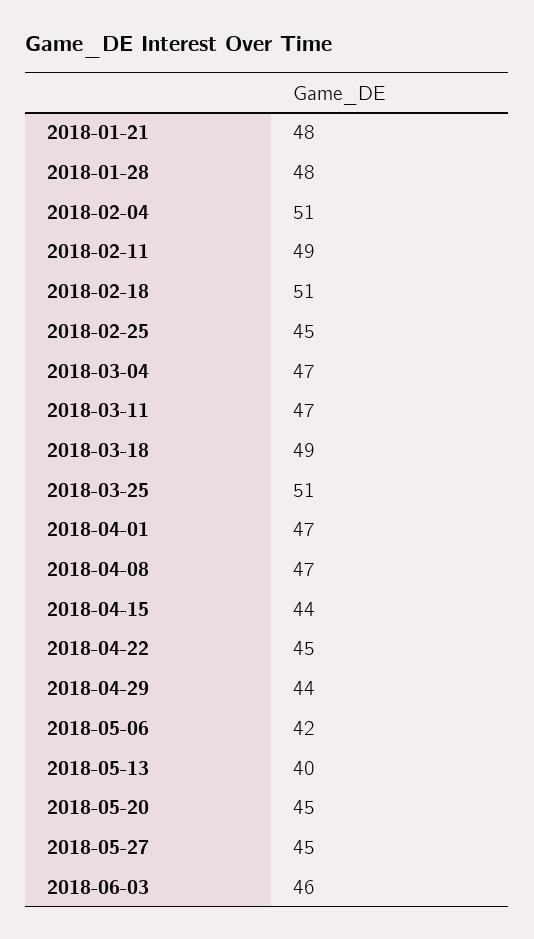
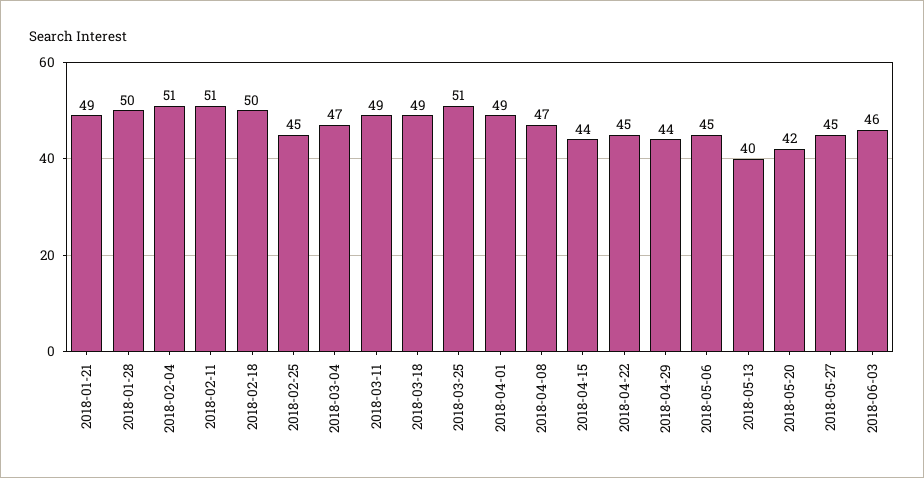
2018-01-21: 48 -> 49
2018-01-28: 48 -> 50
2018-02-11: 49 -> 51
2018-02-18: 51 -> 50
2018-03-11: 47 -> 49
2018-04-01: 47 -> 49
2018-05-06: 42 -> 45
2018-05-20: 45 -> 42

